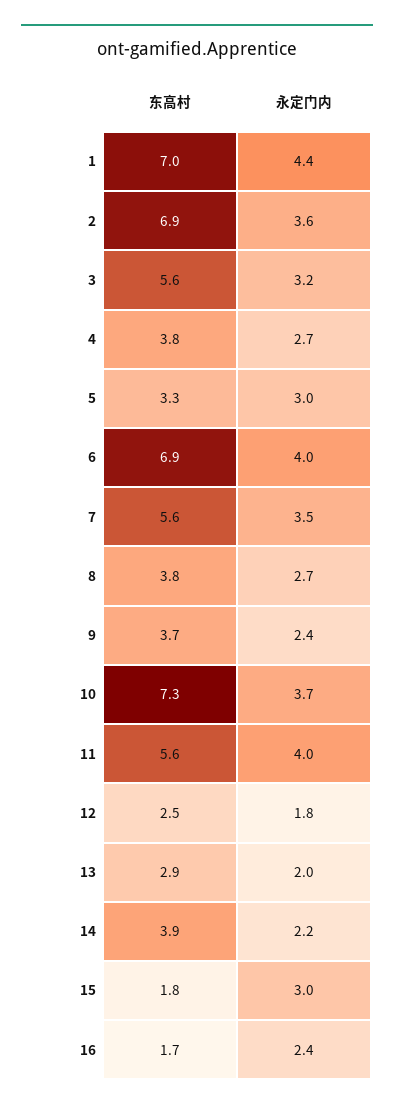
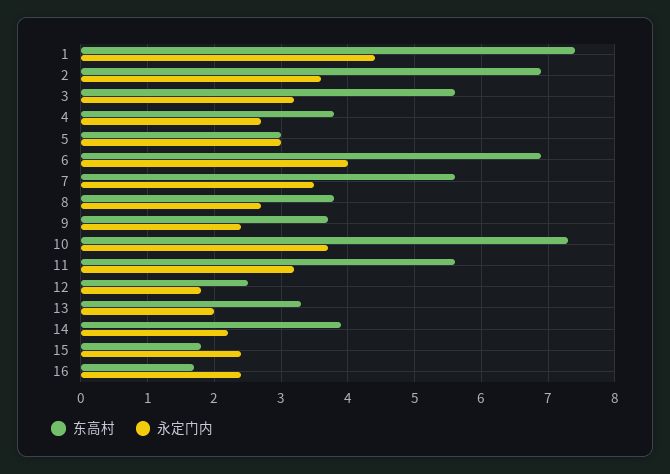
东高村, 1: 7 -> 7.4
东高村, 5: 3.3 -> 3
永定门内, 11: 4 -> 3.2
东高村, 13: 2.9 -> 3.3
永定门内, 15: 3 -> 2.4

